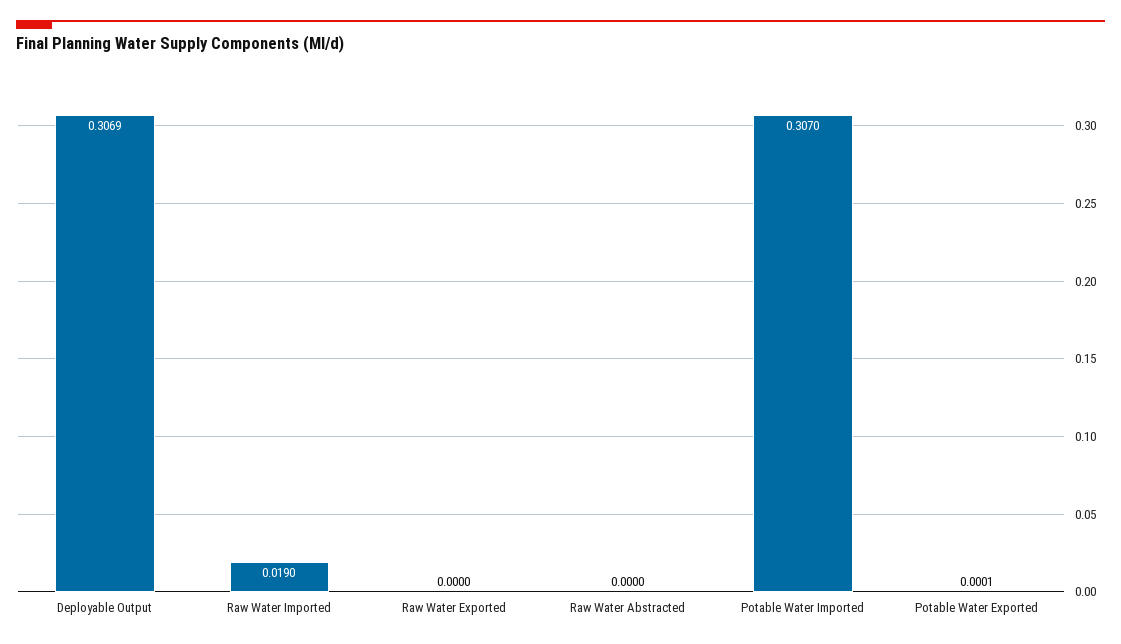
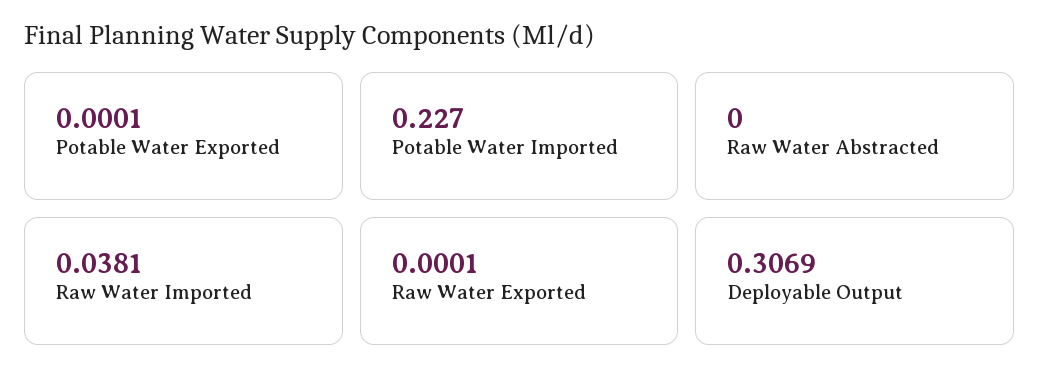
Raw Water Imported: 0.019 -> 0.0381
Raw Water Exported: 0 -> 0.0001
Potable Water Imported: 0.307 -> 0.227

